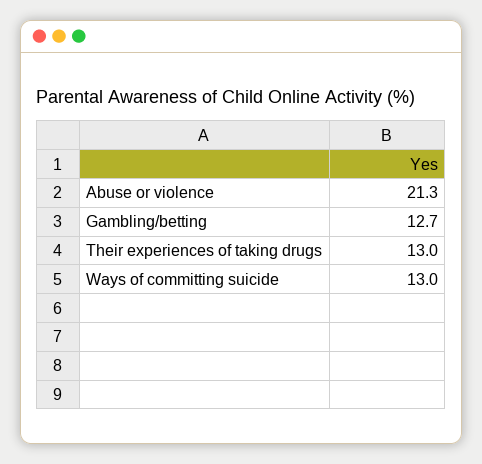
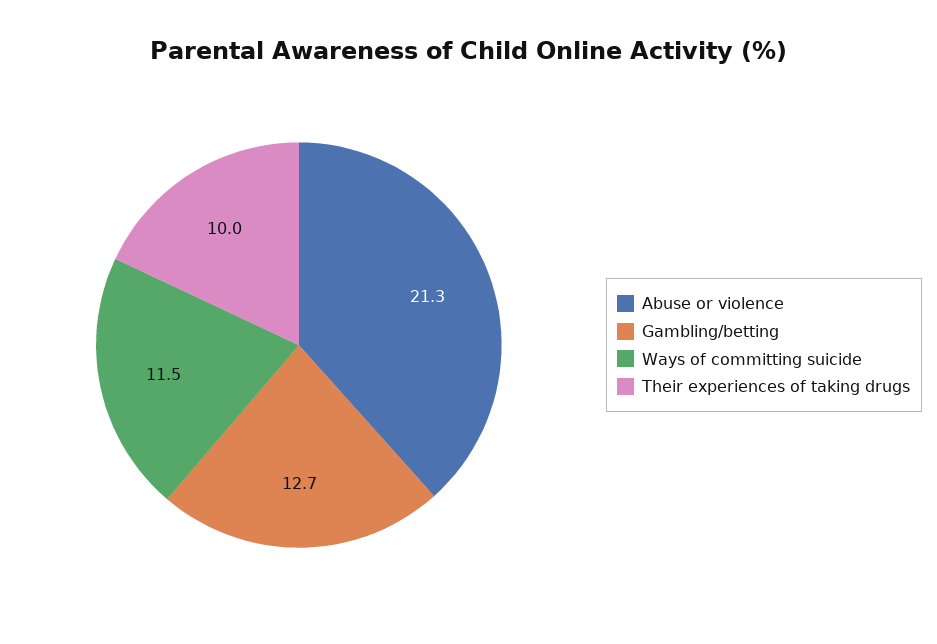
Their experiences of taking drugs: 13 -> 10
Ways of committing suicide: 13 -> 11.5

